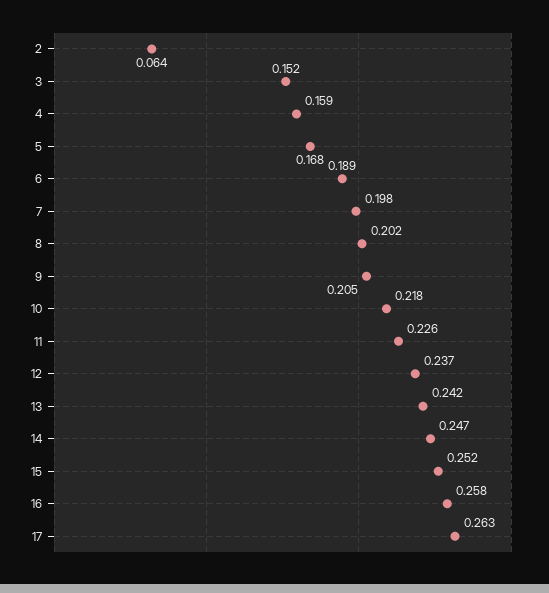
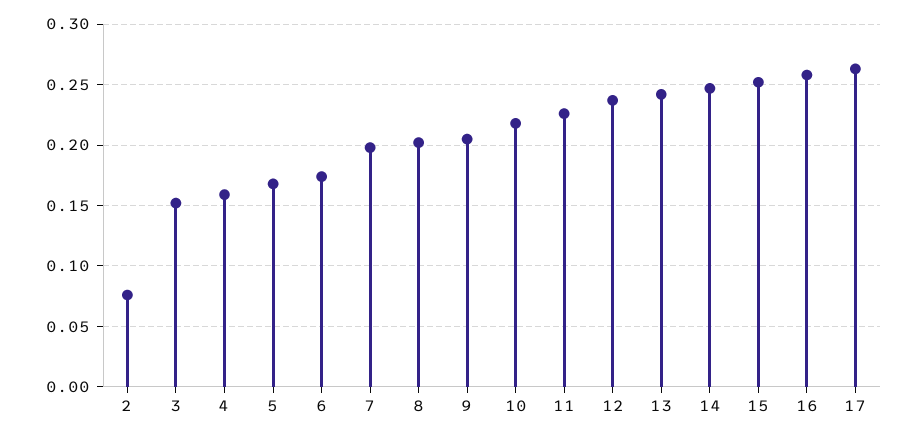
2: 0.064 -> 0.075
6: 0.189 -> 0.175

